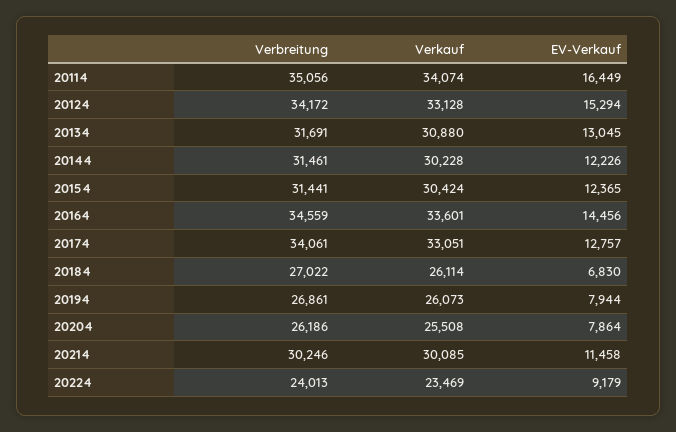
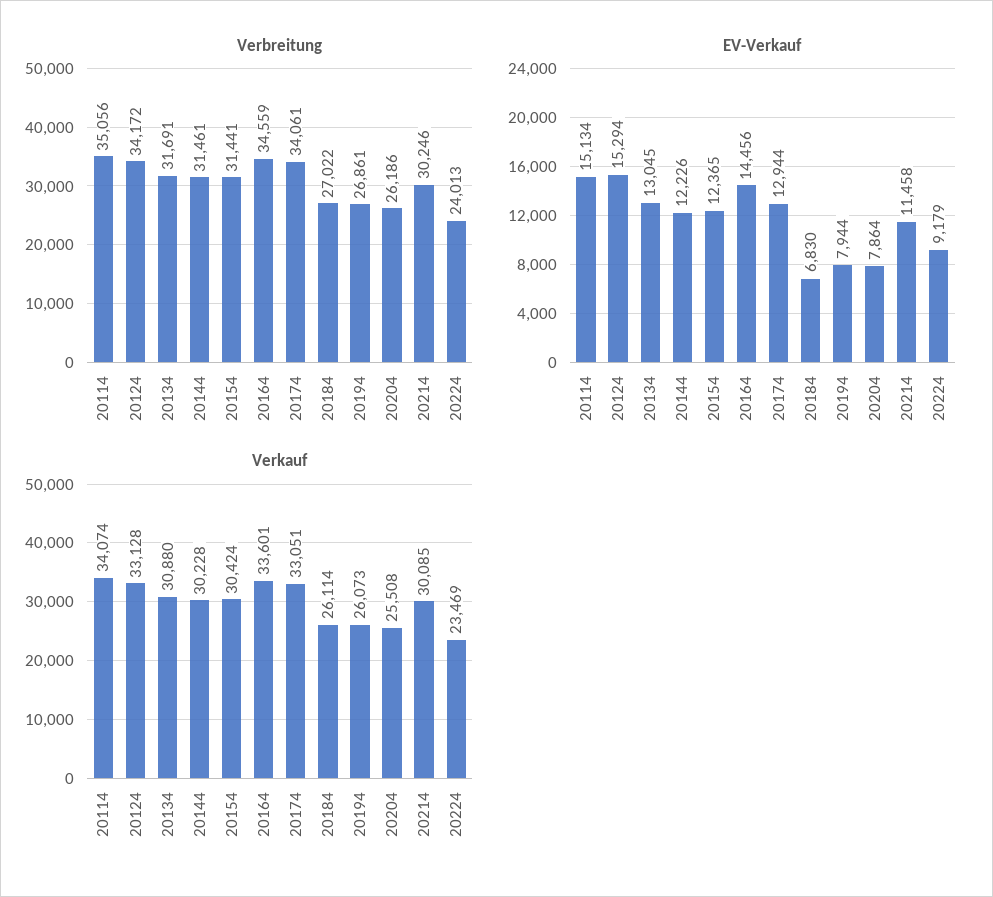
EV-Verkauf, 20114: 16449 -> 15134
EV-Verkauf, 20174: 12757 -> 12944

